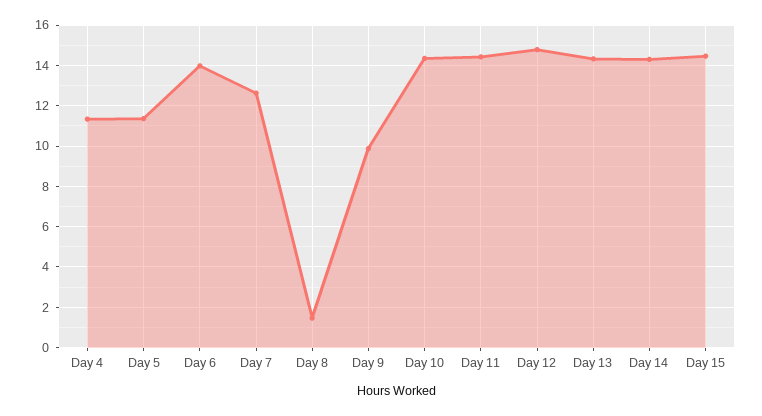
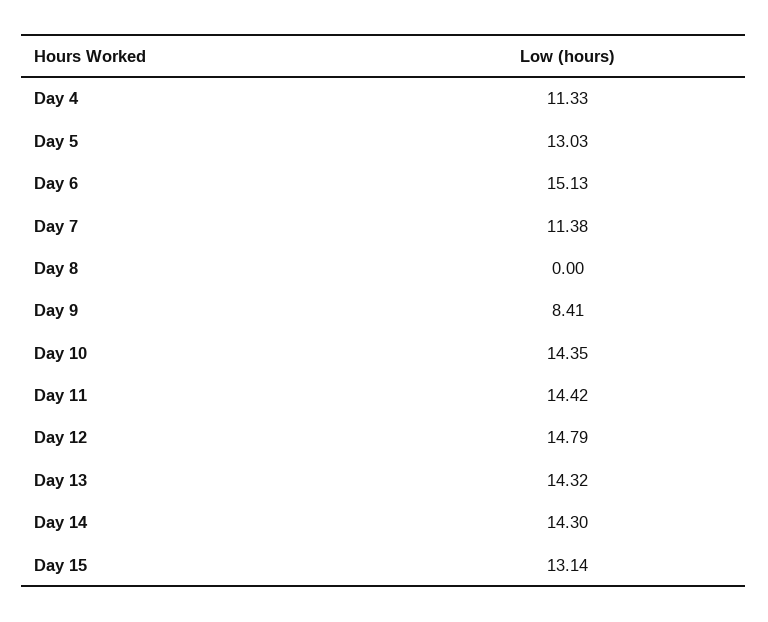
Day 5: 11.5 -> 13.03
Day 6: 14 -> 15.13
Day 7: 12.5 -> 11.38
Day 8: 1.5 -> 0
Day 9: 10 -> 8.41
Day 15: 14.5 -> 13.14

